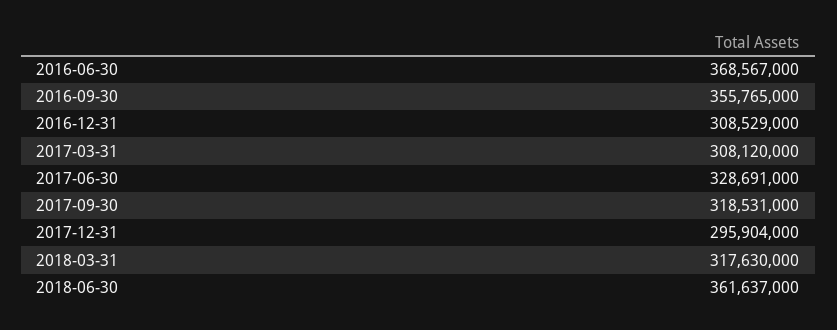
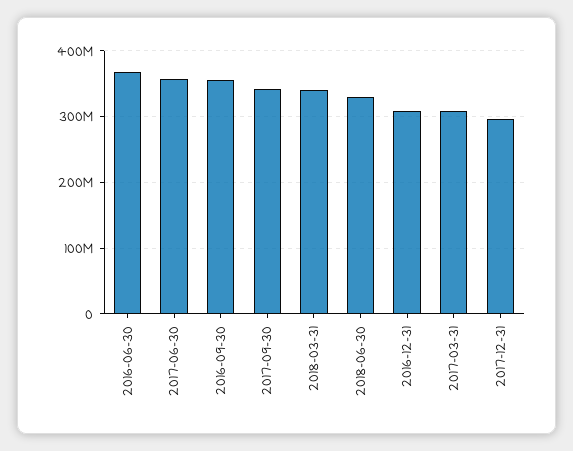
2017-06-30: 328691000 -> 360000000
2017-09-30: 318531000 -> 340000000
2018-03-31: 317630000 -> 340000000
2018-06-30: 361637000 -> 330000000

